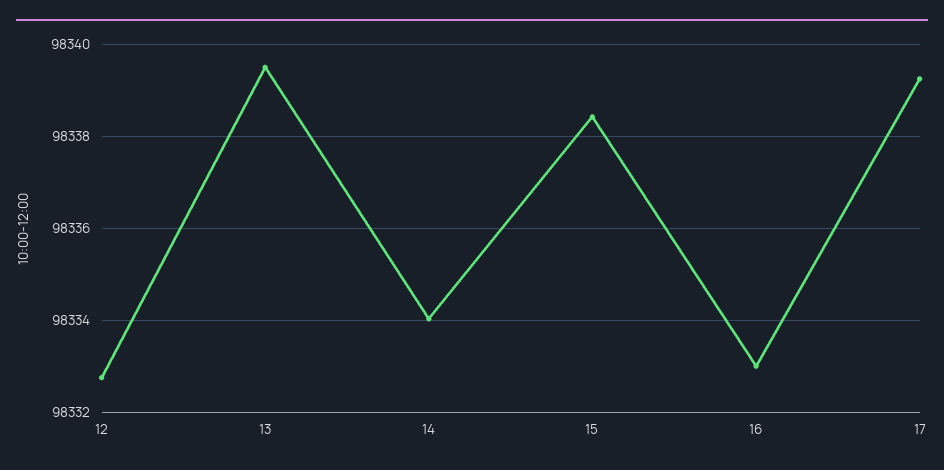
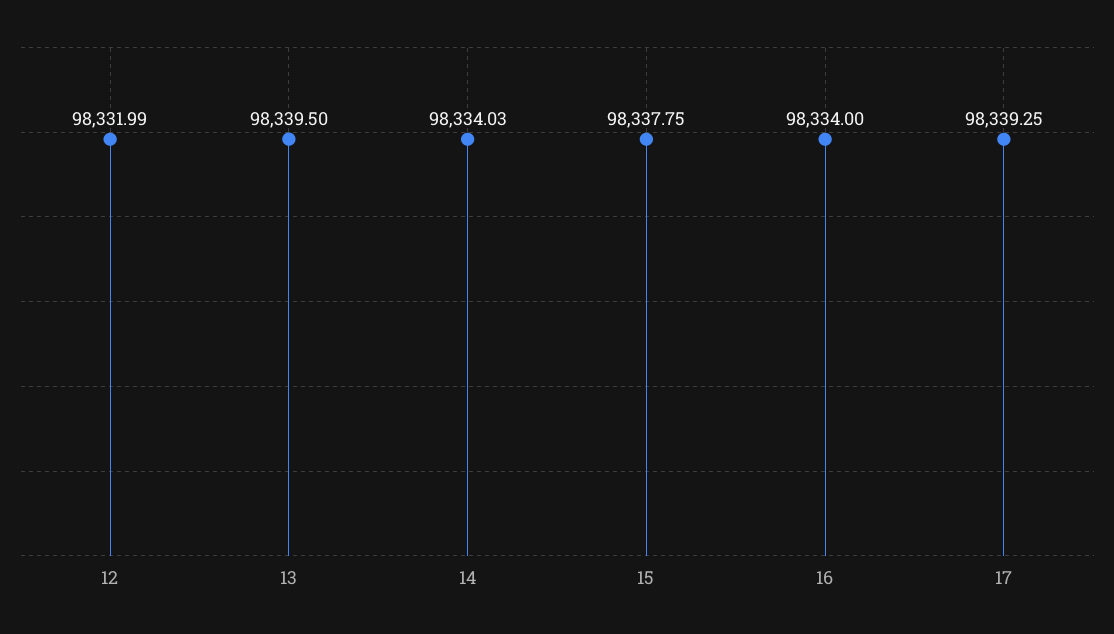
12: 98332.8 -> 98331.99
15: 98338.4 -> 98337.75
16: 98333 -> 98334

